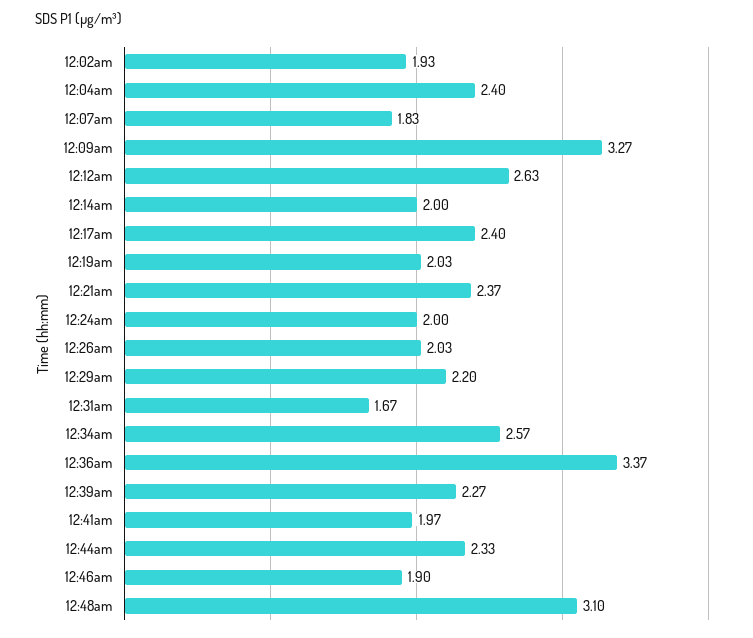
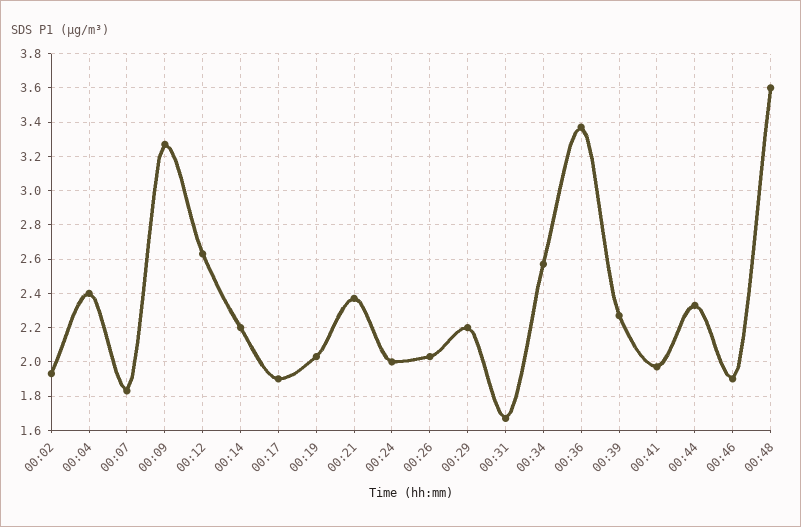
12:14am: 2 -> 2.2
12:17am: 2.4 -> 1.9
12:48am: 3.1 -> 3.6

